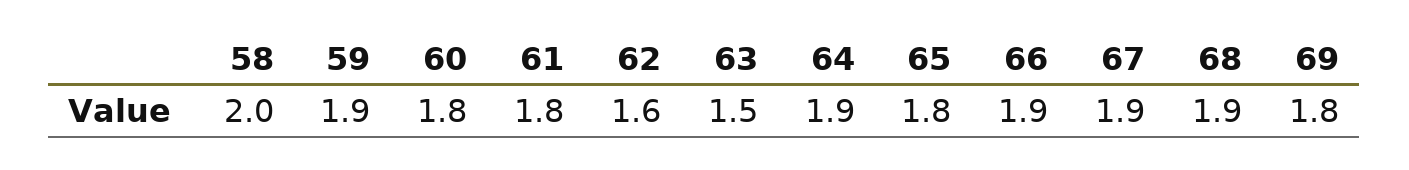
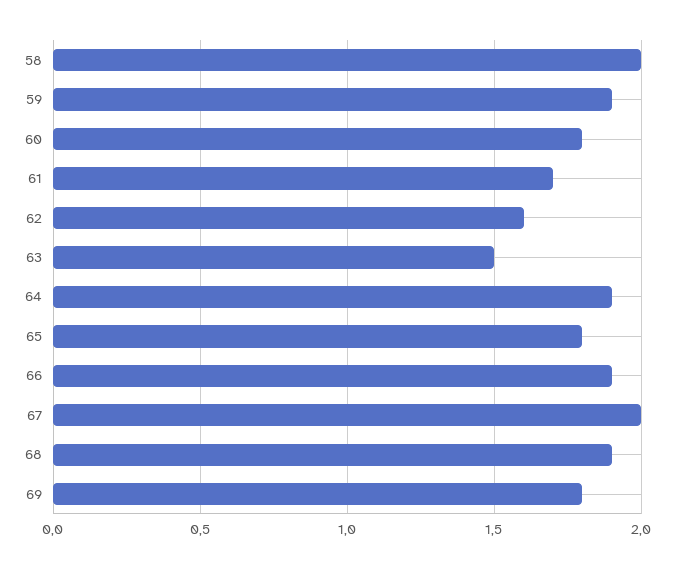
61: 1.8 -> 1.7
67: 1.9 -> 2

